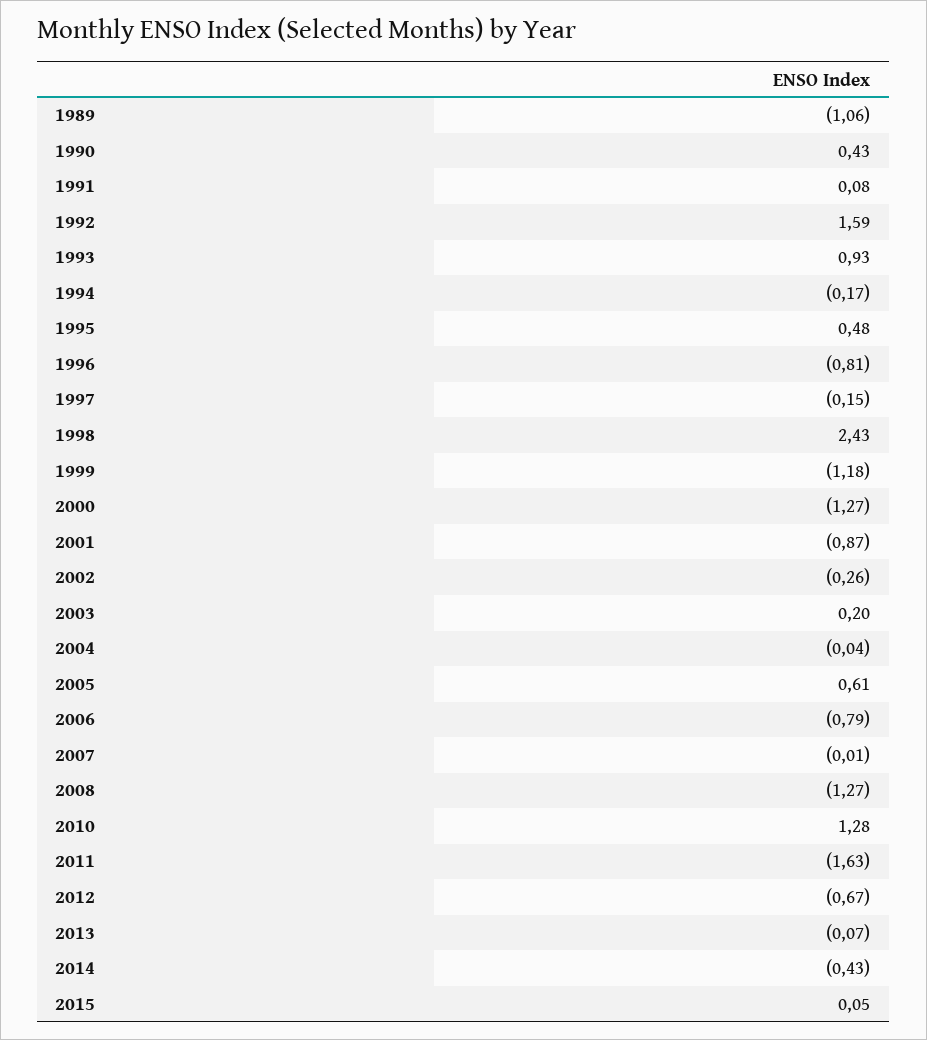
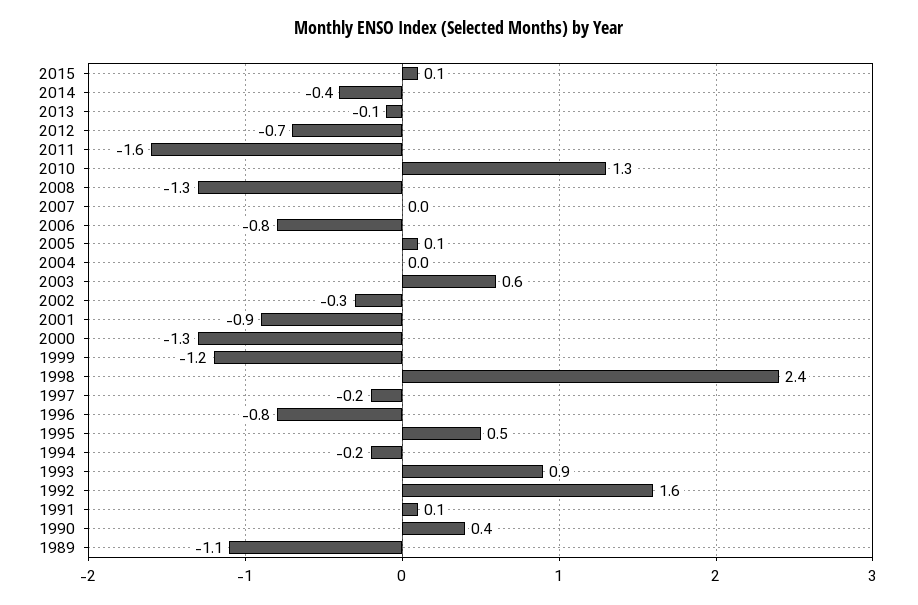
2003: 0.2 -> 0.6
2005: 0.61 -> 0.1

